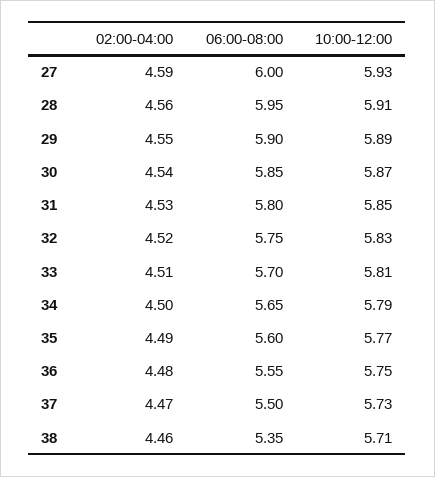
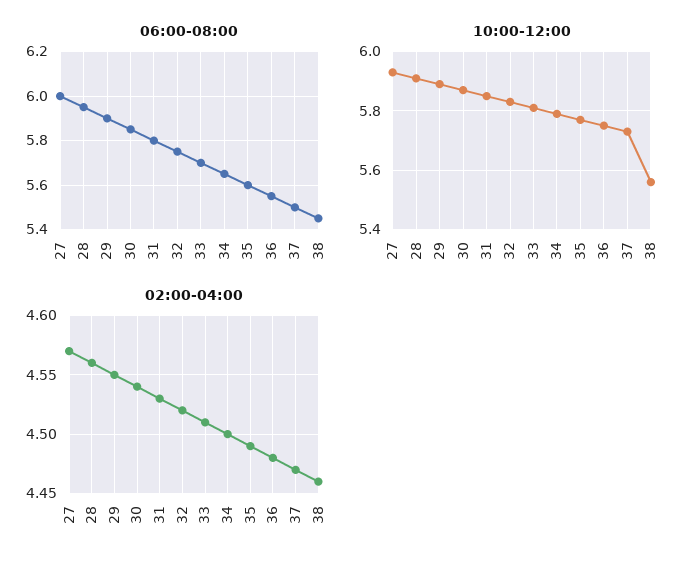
02:00-04:00, 27: 4.59 -> 4.57
06:00-08:00, 38: 5.35 -> 5.45
10:00-12:00, 38: 5.71 -> 5.55

